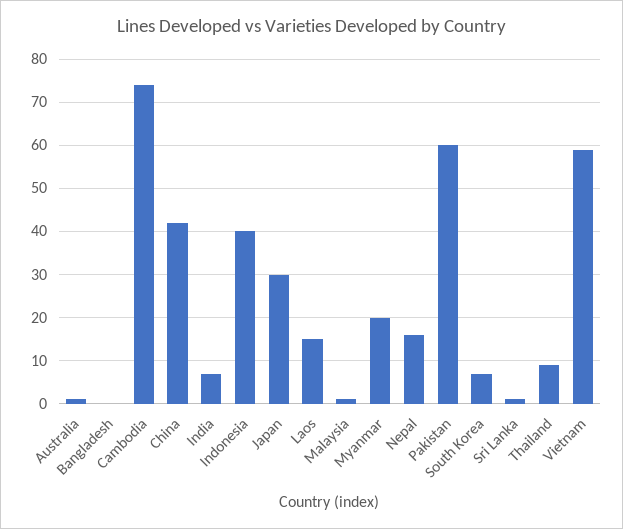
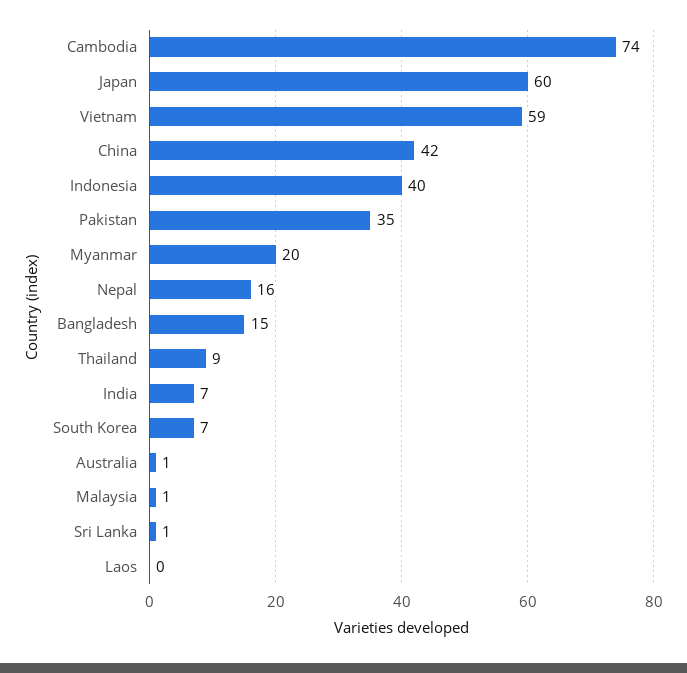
Bangladesh: 0 -> 15
Japan: 30 -> 60
Laos: 15 -> 0
Pakistan: 60 -> 35

